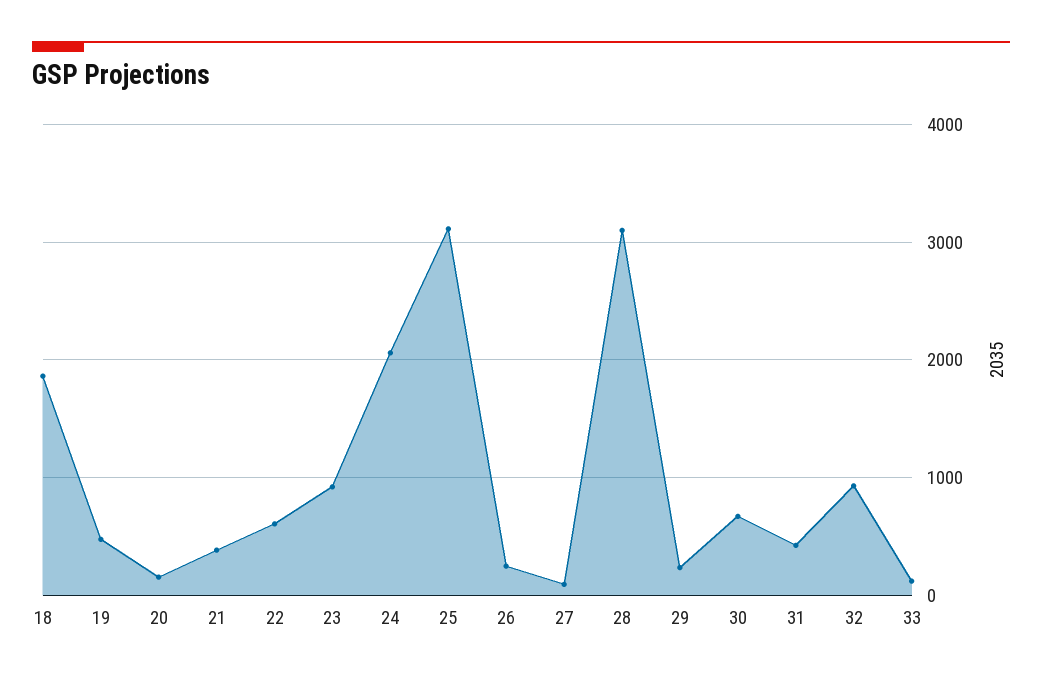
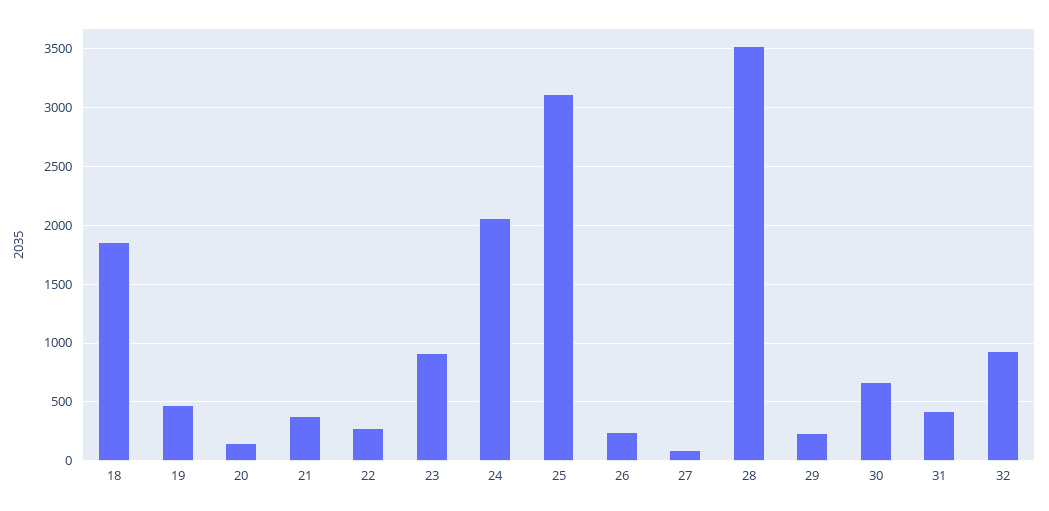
22: 600 -> 300
28: 3100 -> 3500
33: 100 -> none

